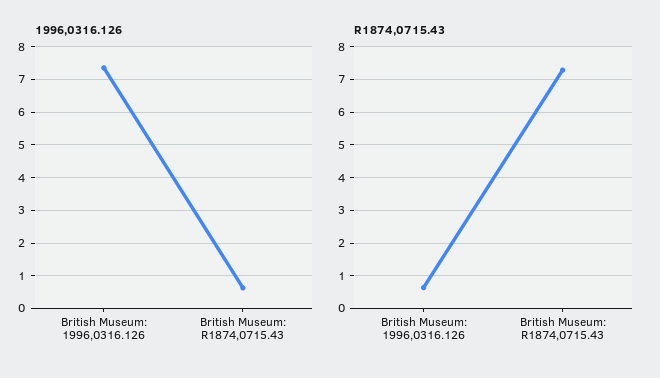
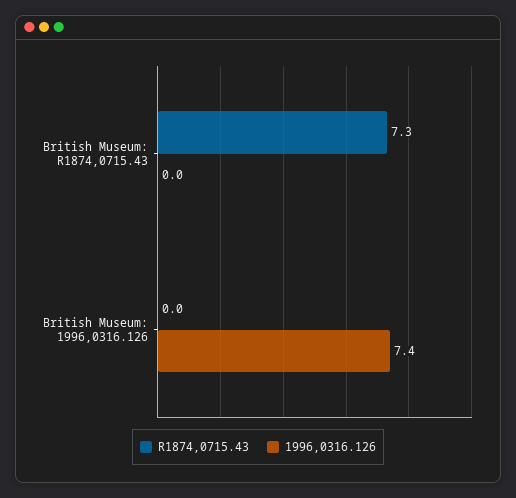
1996,0316.126, British Museum: R1874,0715.43: 0.6 -> 0
R1874,0715.43, British Museum: 1996,0316.126: 0.6 -> 0

